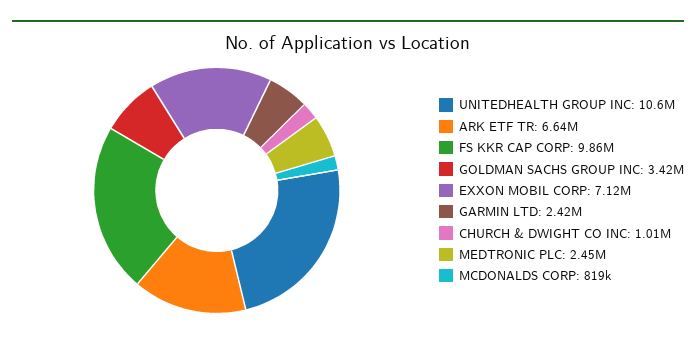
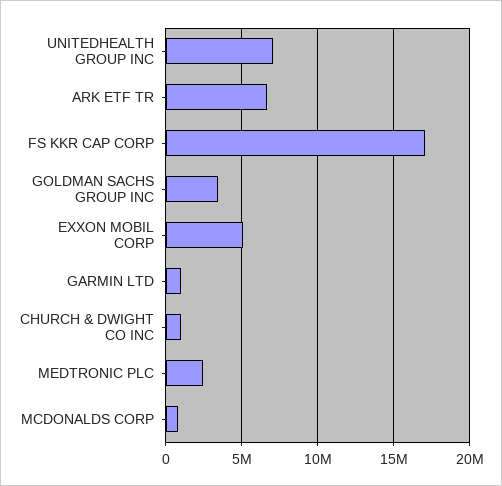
UNITEDHEALTH GROUP INC: 10600000 -> 7000000
FS KKR CAP CORP: 9860000 -> 17000000
EXXON MOBIL CORP: 7120000 -> 5000000
GARMIN LTD: 2420000 -> 1000000

